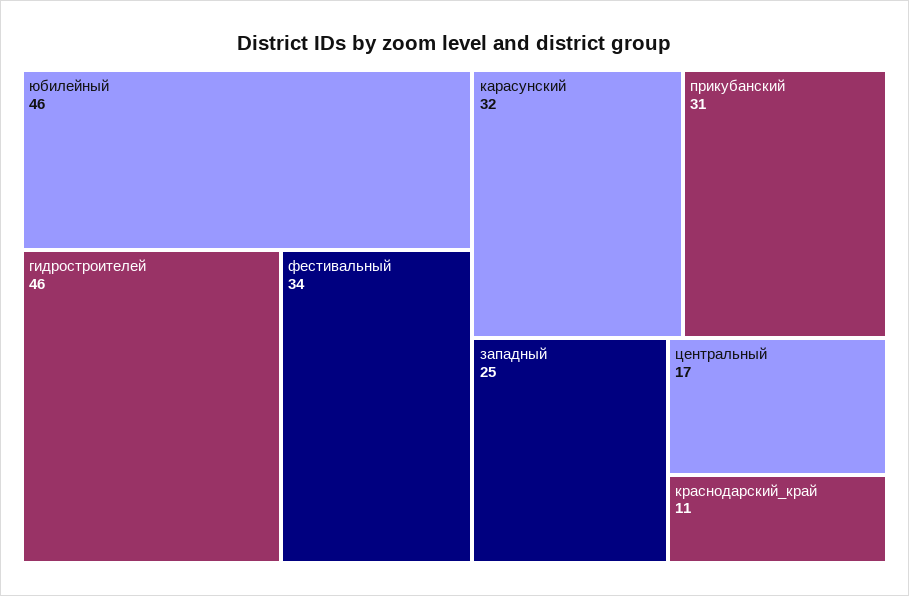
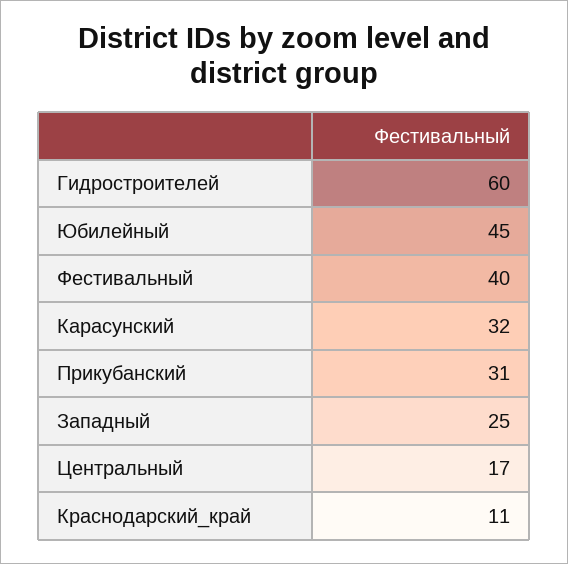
юбилейный: 46 -> 45
гидростроителей: 46 -> 60
фестивальный: 34 -> 40

